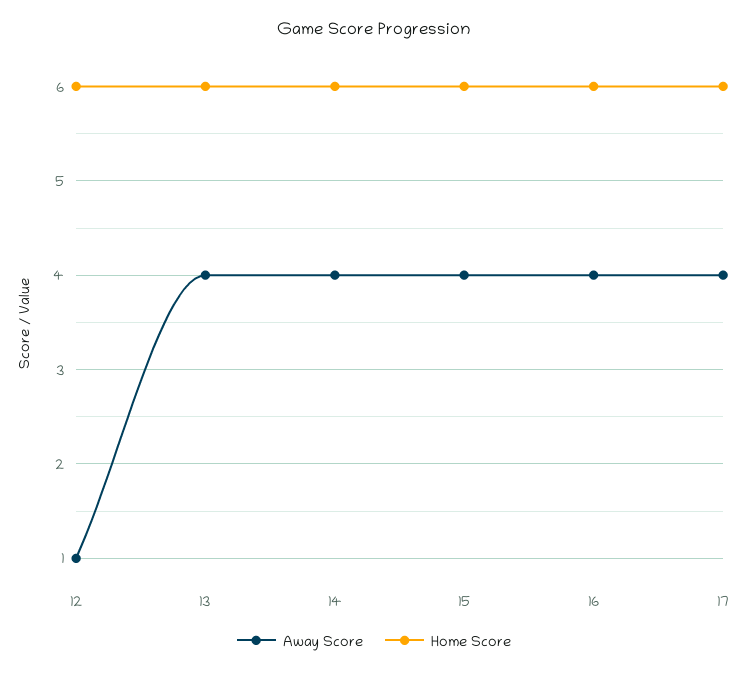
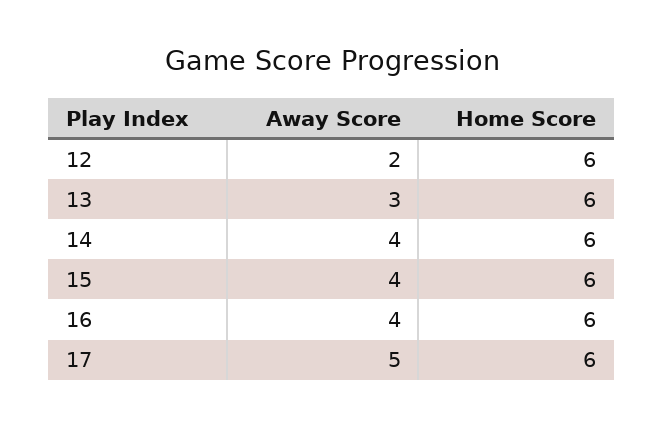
Away Score, 12: 1 -> 2
Away Score, 13: 4 -> 3
Away Score, 17: 4 -> 5

